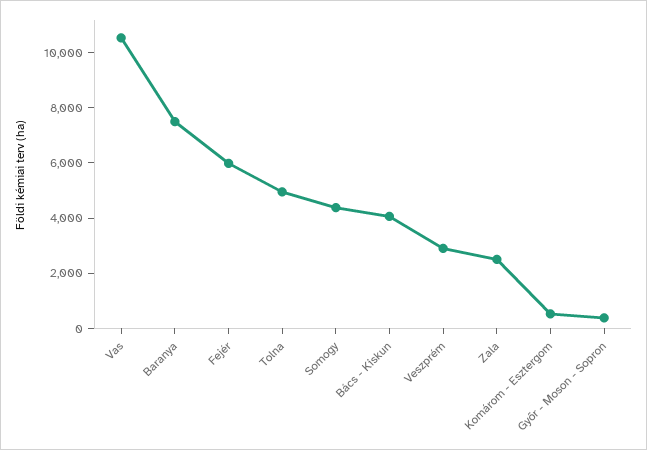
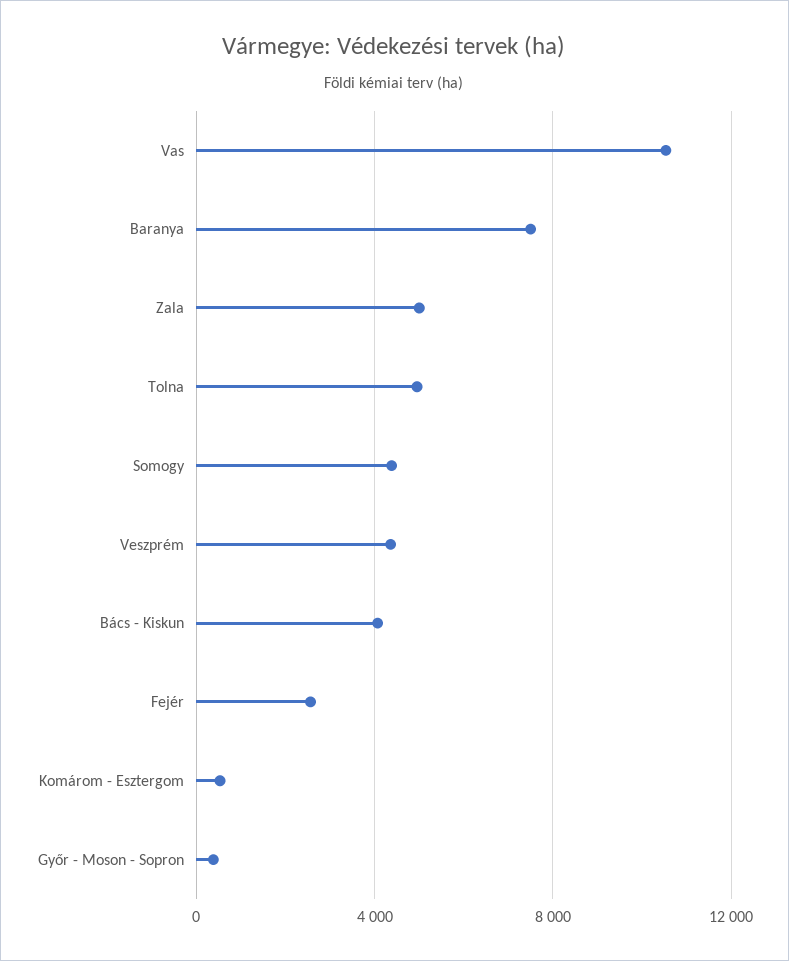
Fejér: 6000 -> 2500
Veszprém: 3000 -> 4500
Zala: 2500 -> 5000

